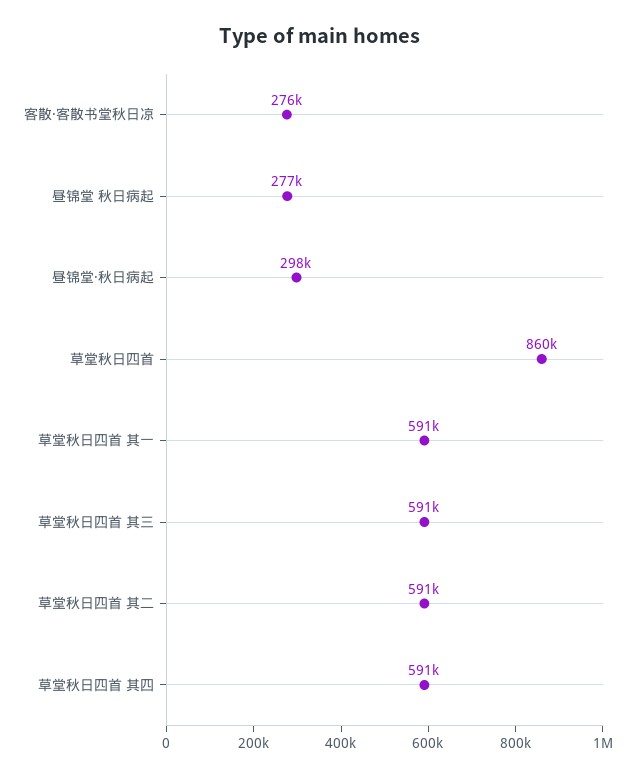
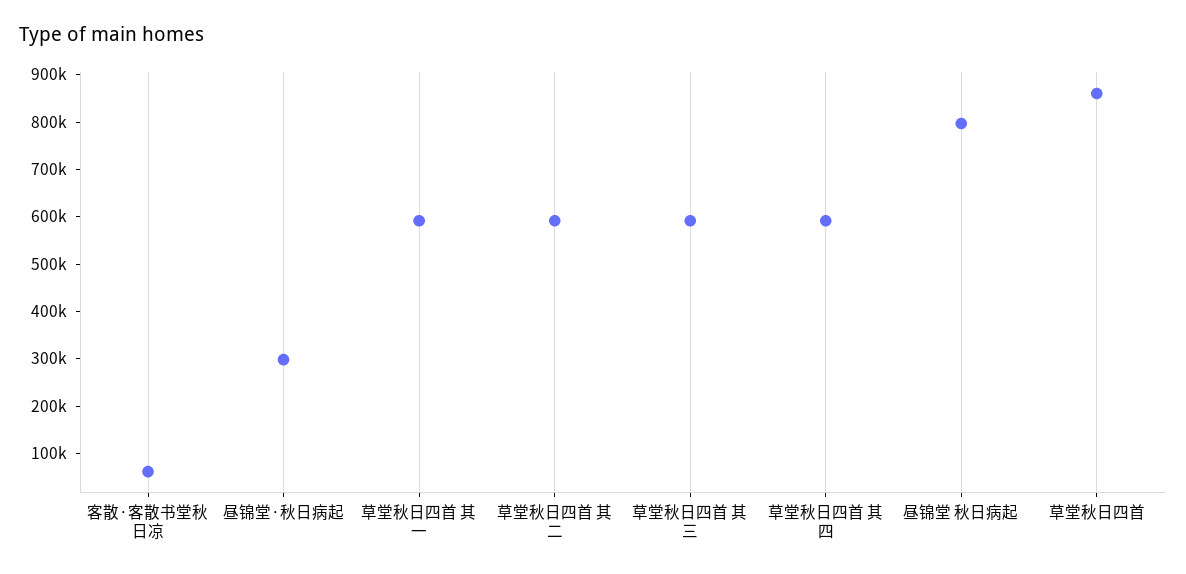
客散·客散书堂秋日凉: 276000 -> 60000
昼锦堂 秋日病起: 277000 -> 800000

